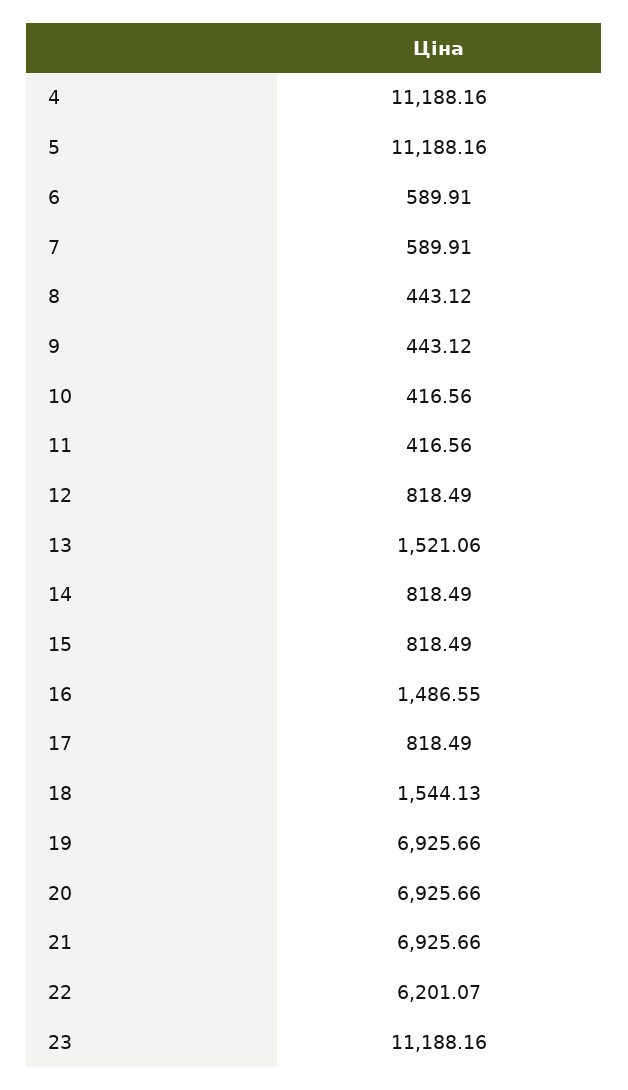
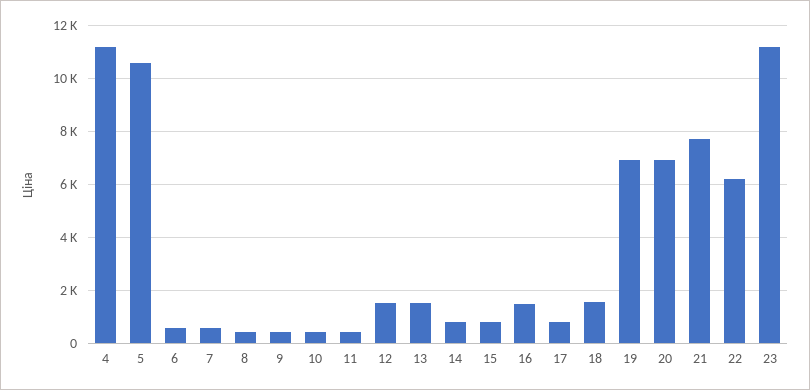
5: 11188.16 -> 10500
12: 818.49 -> 1500
21: 6925.66 -> 7750

